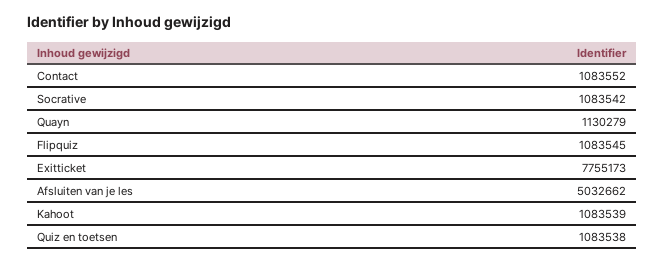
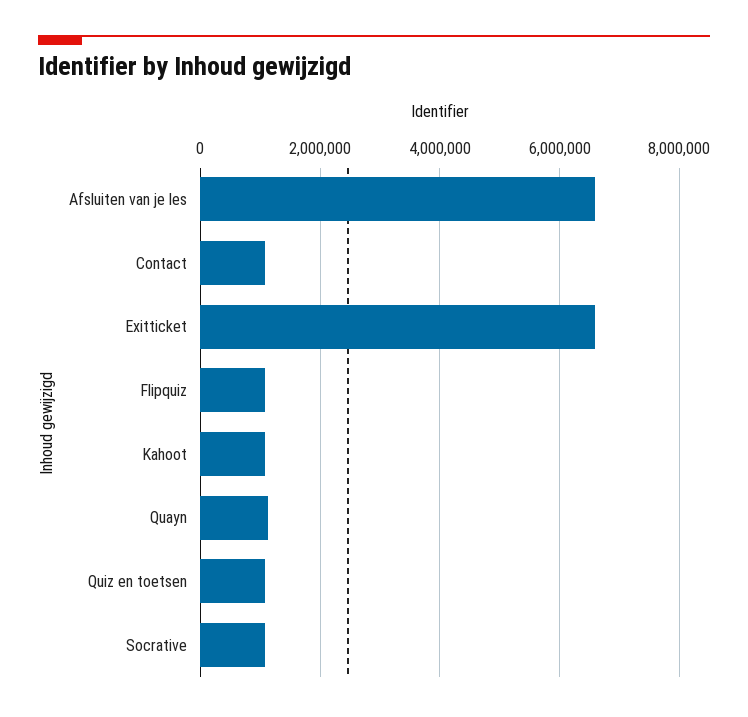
Exitticket: 7755173 -> 6600000
Afsluiten van je les: 5032662 -> 6600000

